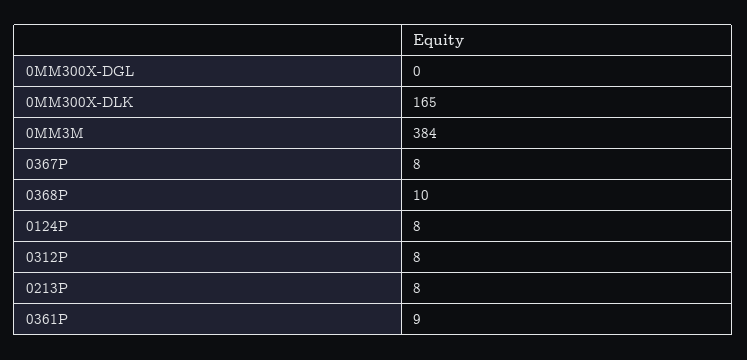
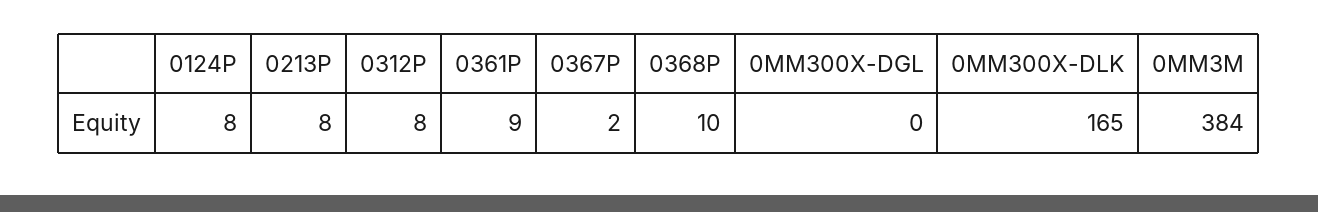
0367P: 8 -> 2

